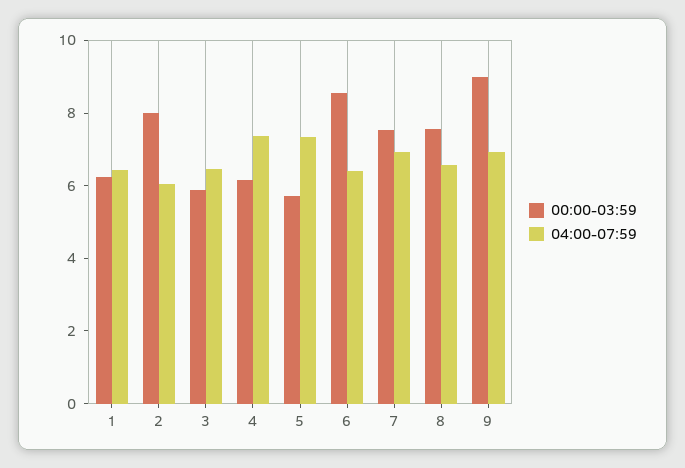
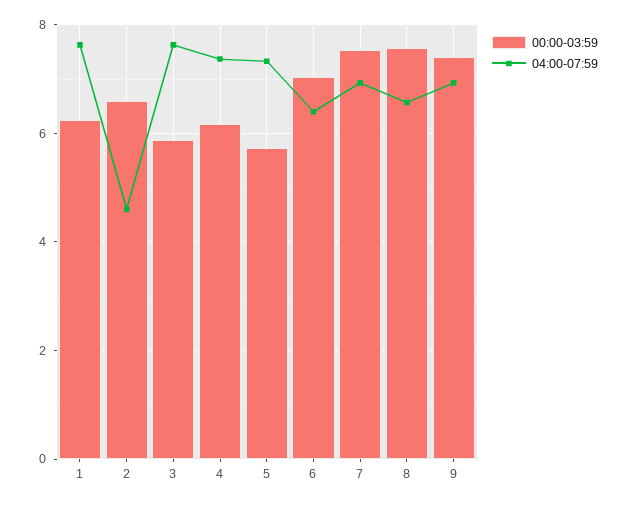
04:00-07:59, 1: 6.5 -> 7.6
00:00-03:59, 2: 8 -> 6.6
04:00-07:59, 2: 6 -> 4.6
04:00-07:59, 3: 6.5 -> 7.6
00:00-03:59, 6: 8.5 -> 7
00:00-03:59, 9: 9 -> 7.4

